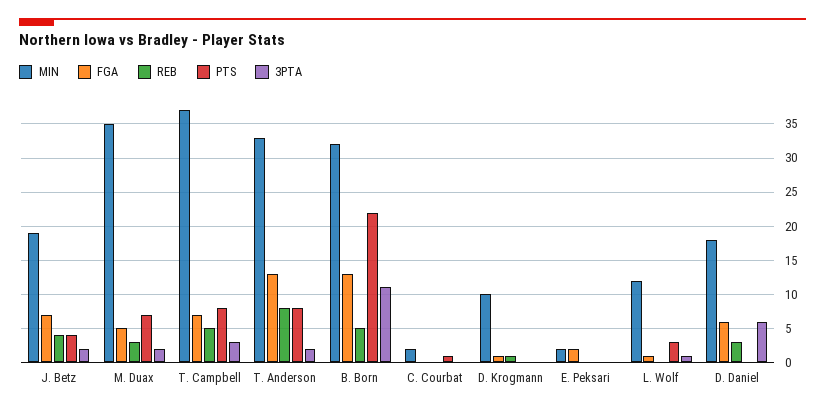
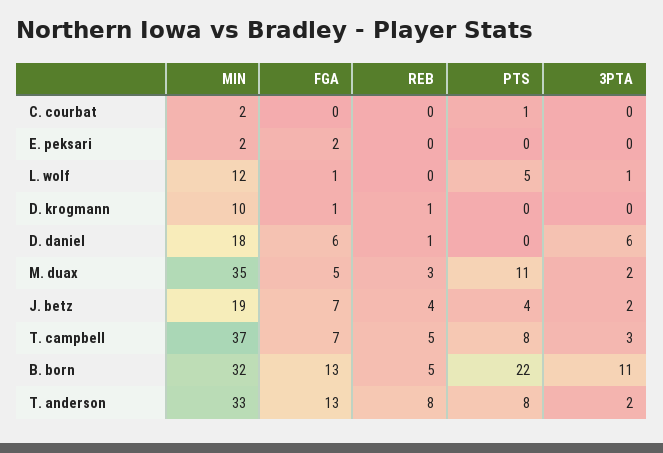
PTS, M. Duax: 7 -> 11
PTS, L. Wolf: 3 -> 5
REB, D. Daniel: 3 -> 1

